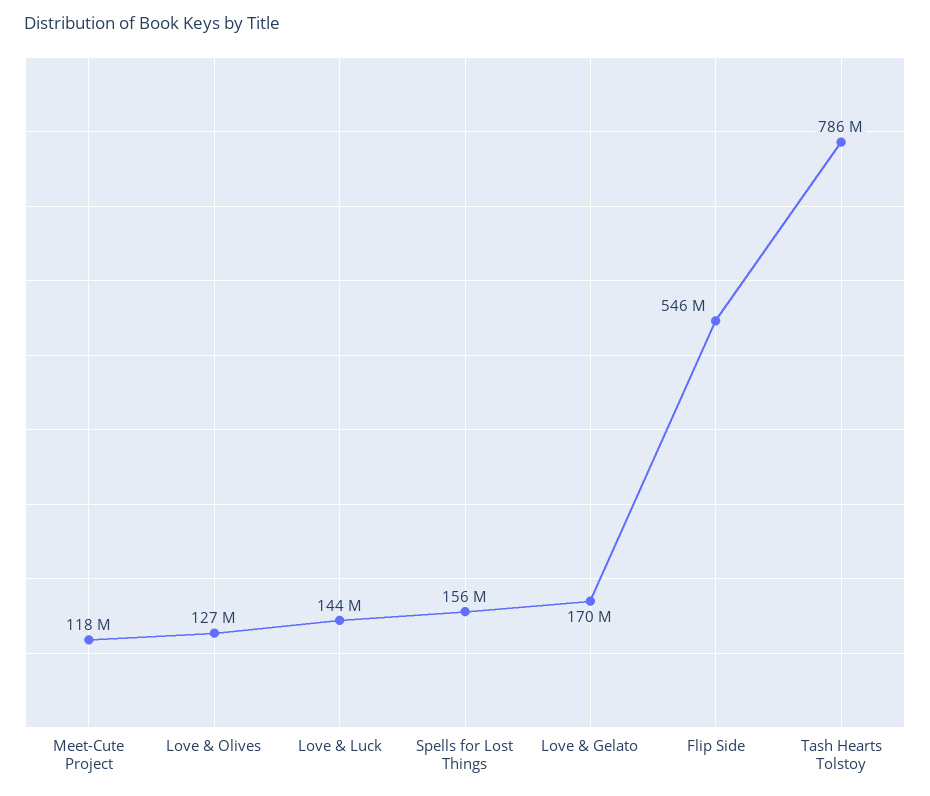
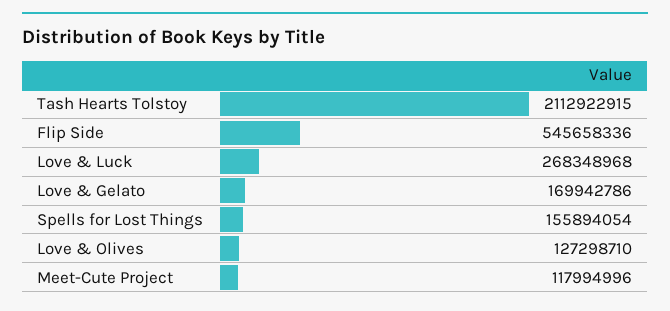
Love & Luck: 144000000 -> 268348968
Tash Hearts Tolstoy: 786000000 -> 2112922915

